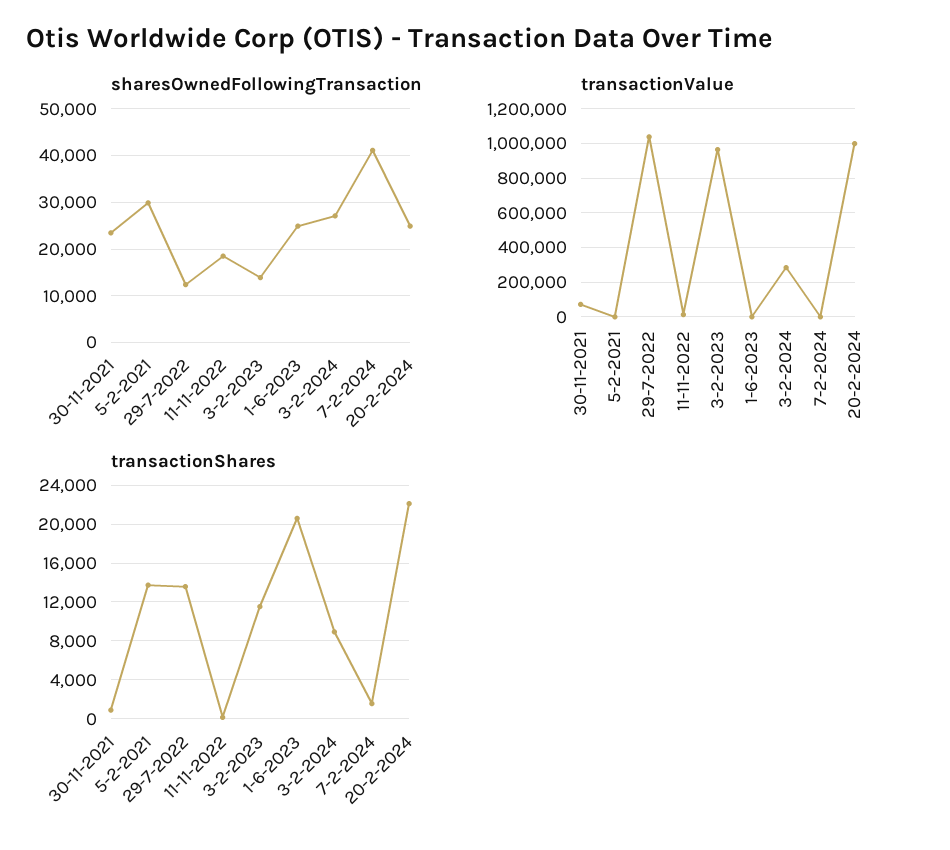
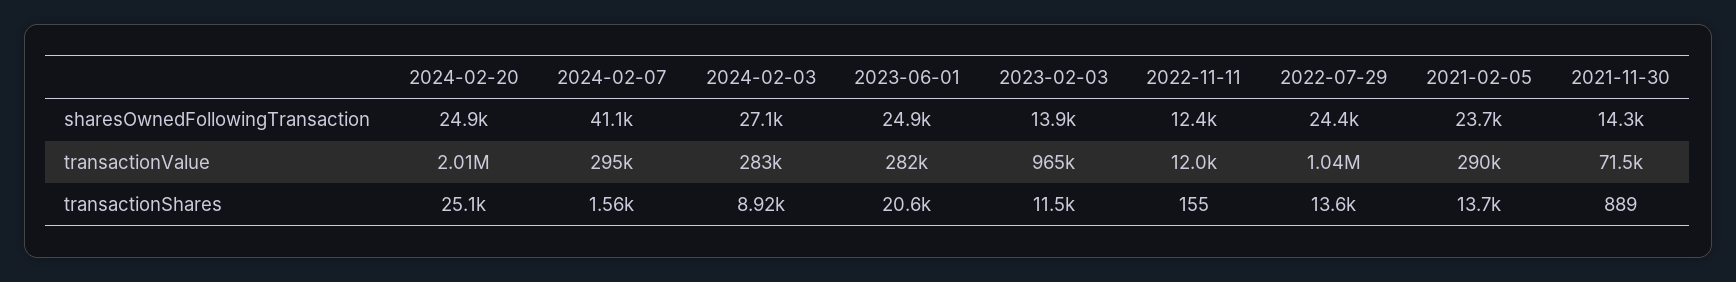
sharesOwnedFollowingTransaction, 30-11-2021: 24000 -> 14300
sharesOwnedFollowingTransaction, 5-2-2021: 30000 -> 23700
sharesOwnedFollowingTransaction, 29-7-2022: 12000 -> 24400
sharesOwnedFollowingTransaction, 11-11-2022: 18000 -> 12400
transactionValue, 5-2-2021: 0 -> 290000
transactionValue, 1-6-2023: 0 -> 282000
transactionValue, 7-2-2024: 0 -> 295000
transactionValue, 20-2-2024: 1000000 -> 2010000
transactionShares, 20-2-2024: 22000 -> 25100

